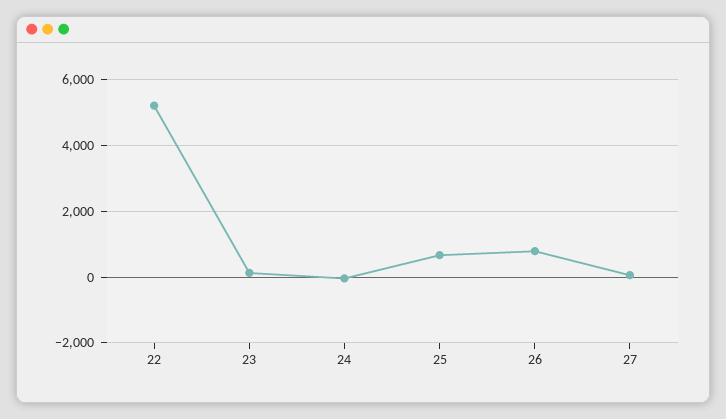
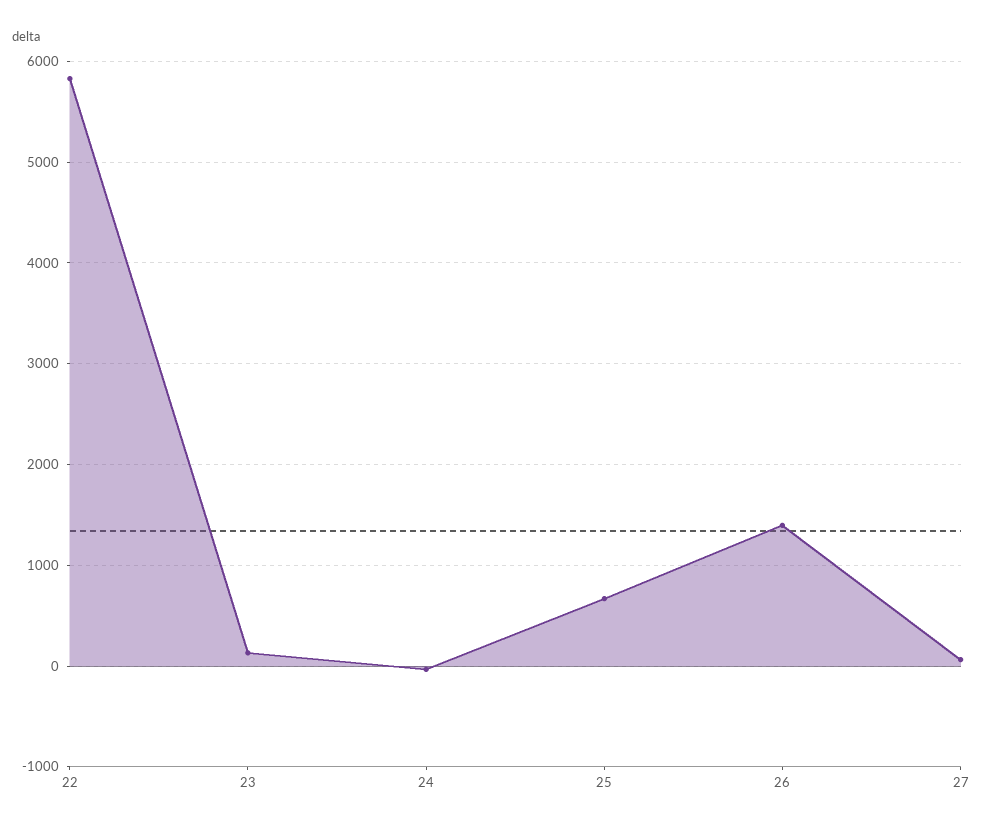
22: 5200 -> 5800
26: 800 -> 1400

